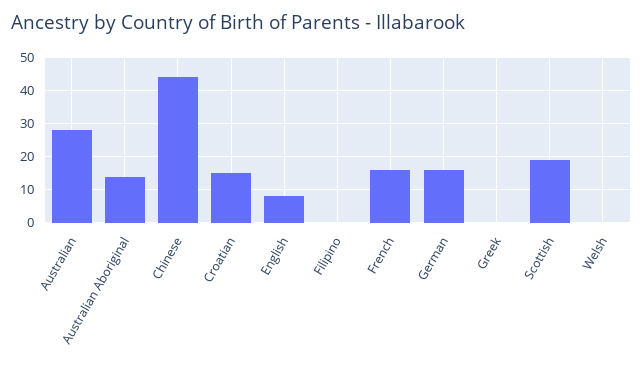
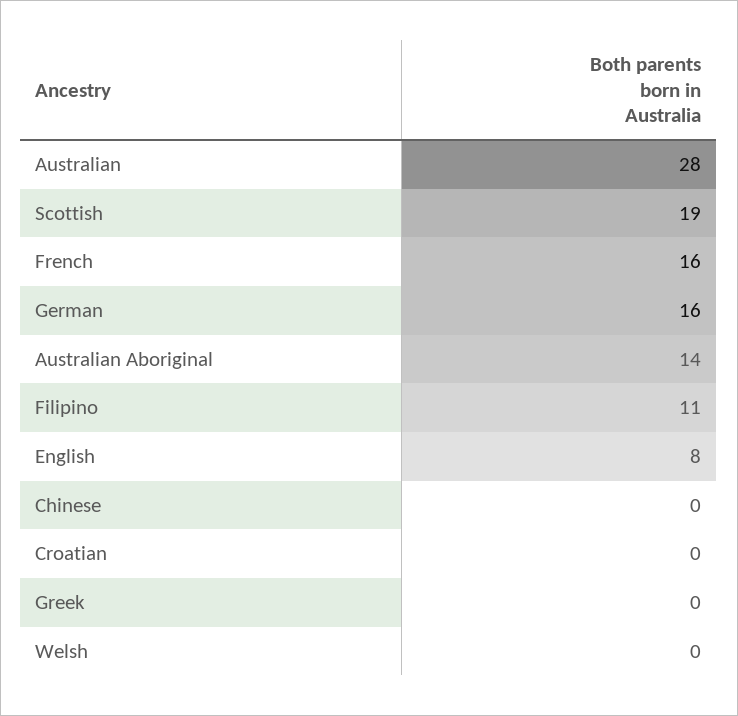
Chinese: 45 -> 0
Croatian: 15 -> 0
Filipino: 0 -> 11

